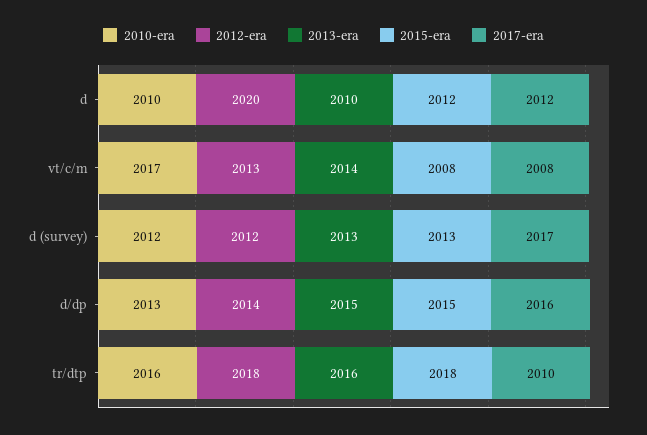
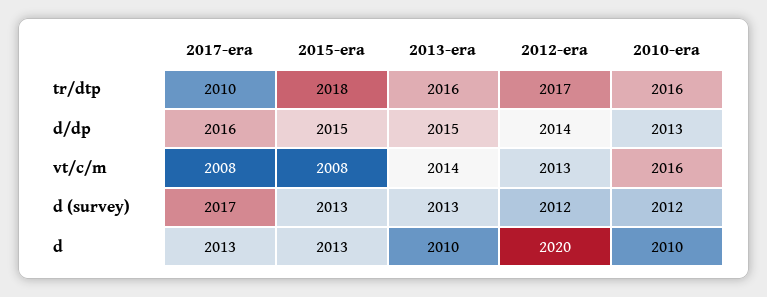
2015-era, d: 2012 -> 2013
2017-era, d: 2012 -> 2013
2010-era, vt/c/m: 2017 -> 2016
2012-era, tr/dtp: 2018 -> 2017

